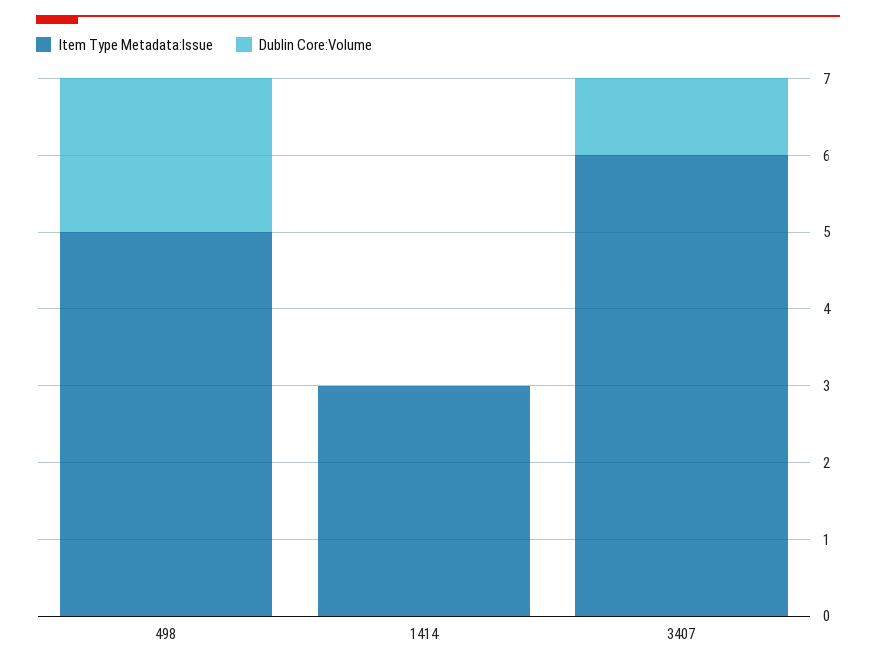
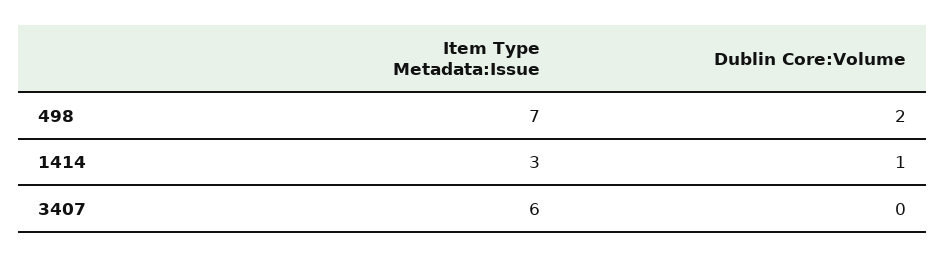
Item Type Metadata:Issue, 498: 5 -> 7
Dublin Core:Volume, 1414: 0 -> 1
Dublin Core:Volume, 3407: 1 -> 0

